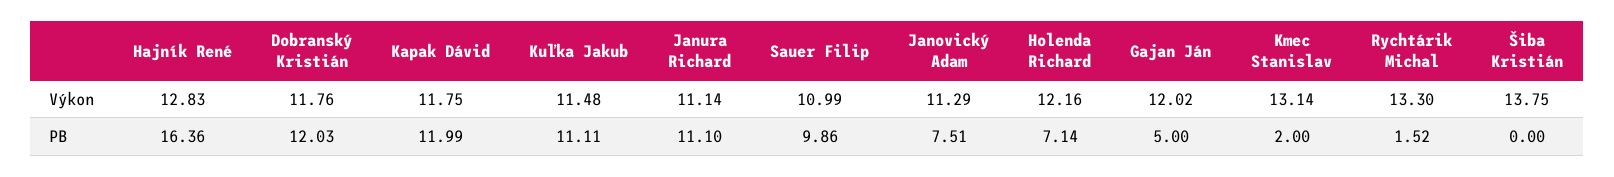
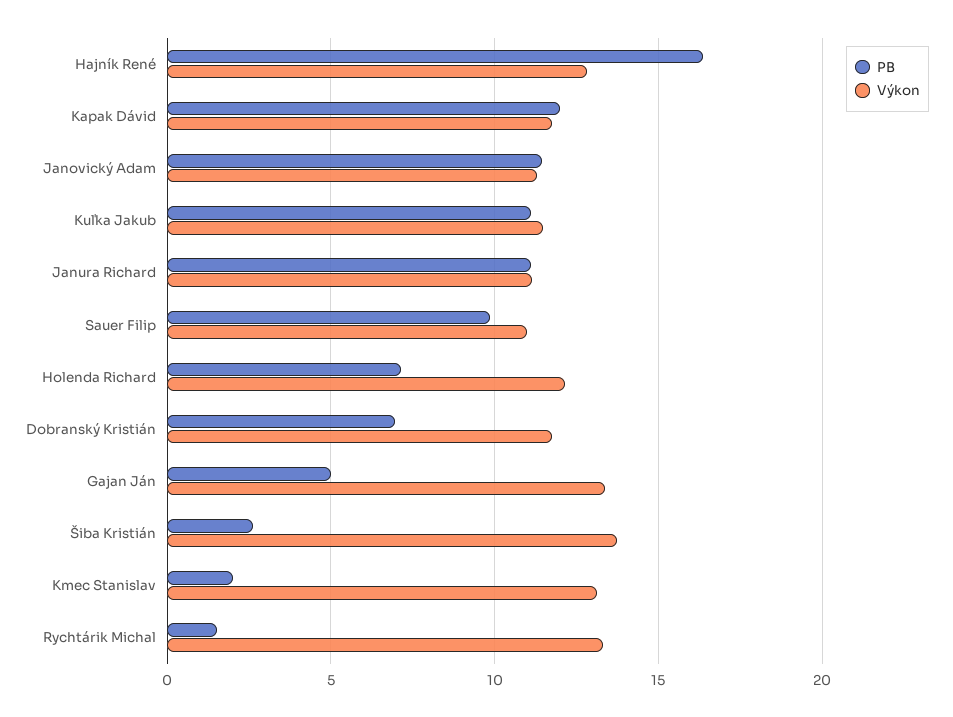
Výkon, Gajan Ján: 12.02 -> 13.5
PB, Dobranský Kristián: 12.03 -> 7
PB, Janovický Adam: 7.51 -> 11.5
PB, Šiba Kristián: 0 -> 2.5

